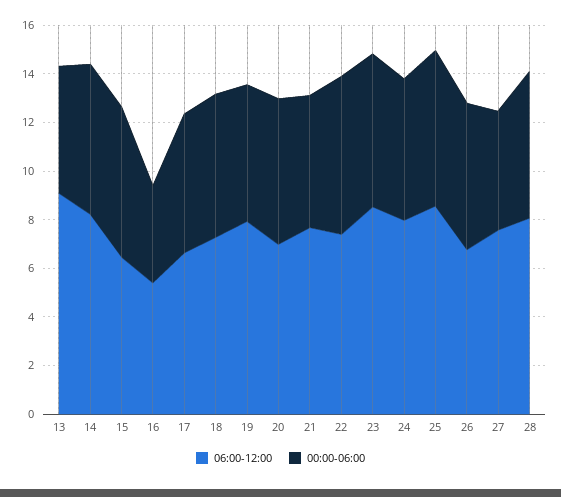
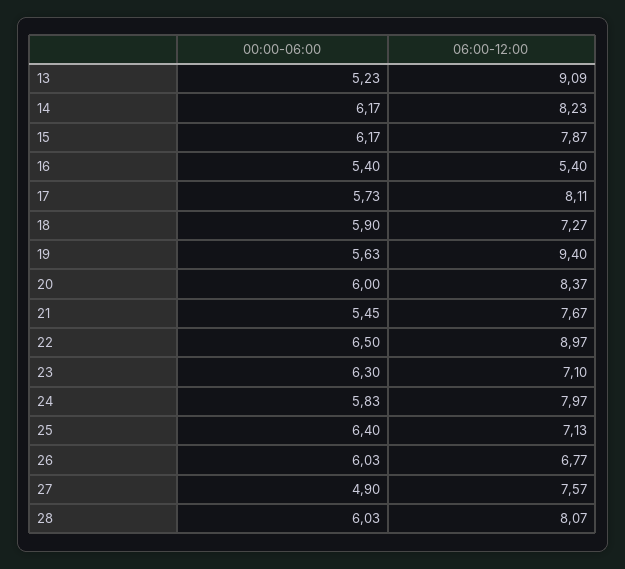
06:00-12:00, 15: 6.5 -> 7.87
00:00-06:00, 16: 4 -> 5.4
06:00-12:00, 17: 6.5 -> 8.11
06:00-12:00, 19: 8 -> 9.4
06:00-12:00, 20: 7 -> 8.37
06:00-12:00, 22: 7.5 -> 8.97
06:00-12:00, 23: 8.5 -> 7.1
06:00-12:00, 25: 8.5 -> 7.13

